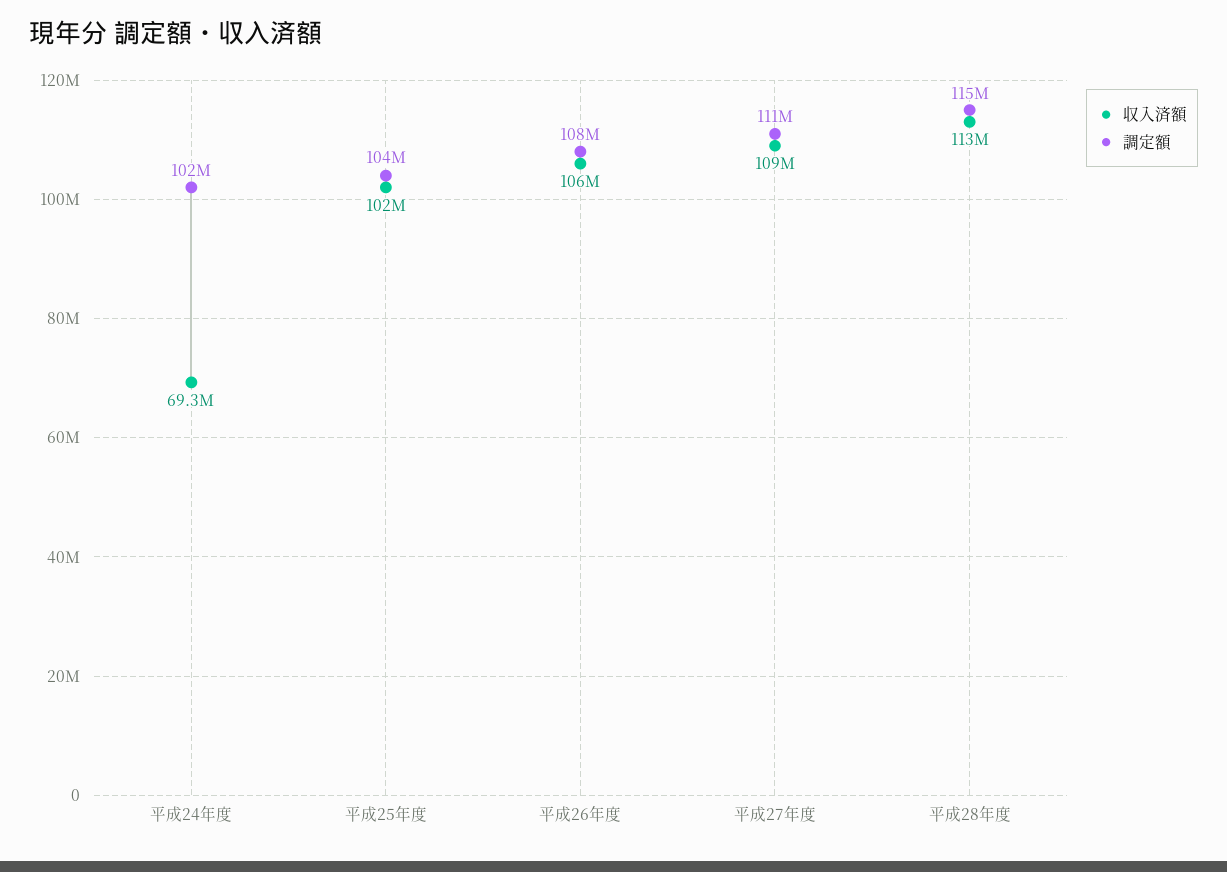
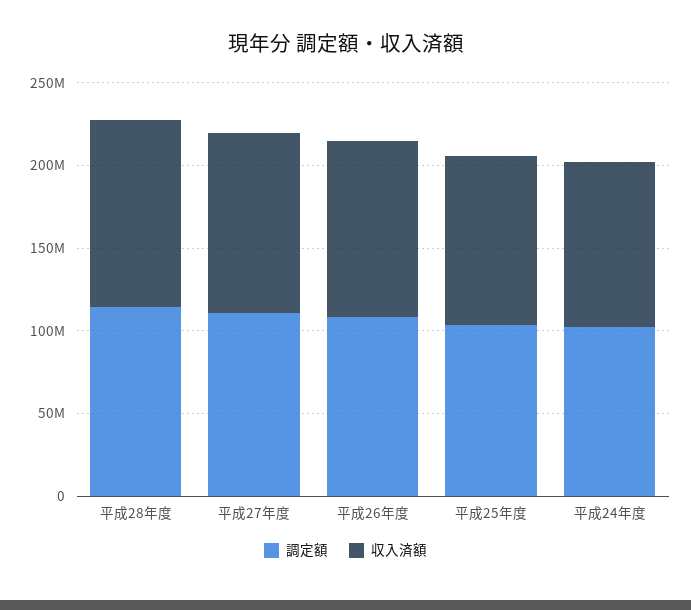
収入済額, 平成24年度: 69300000 -> 100000000

